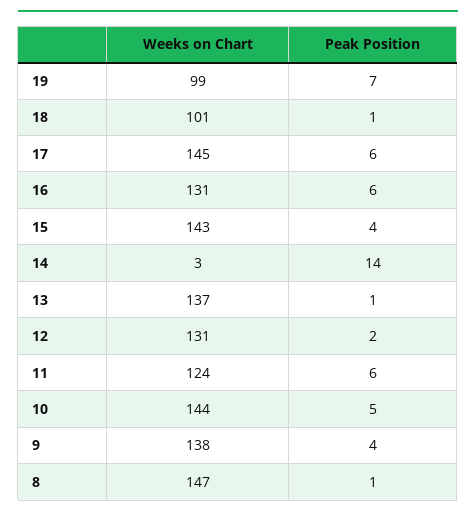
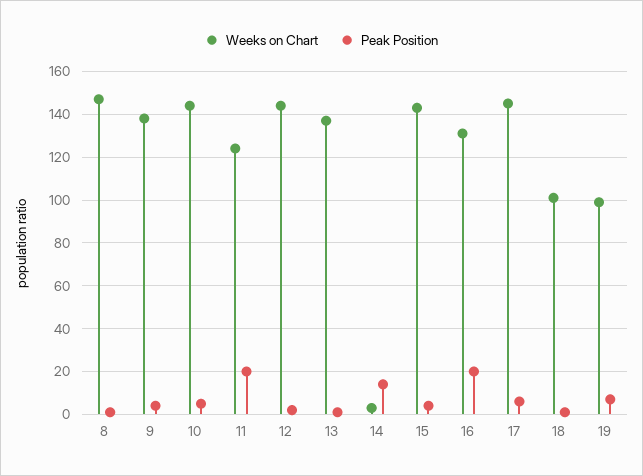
Peak Position, 16: 6 -> 20
Weeks on Chart, 12: 131 -> 145
Peak Position, 11: 6 -> 20

